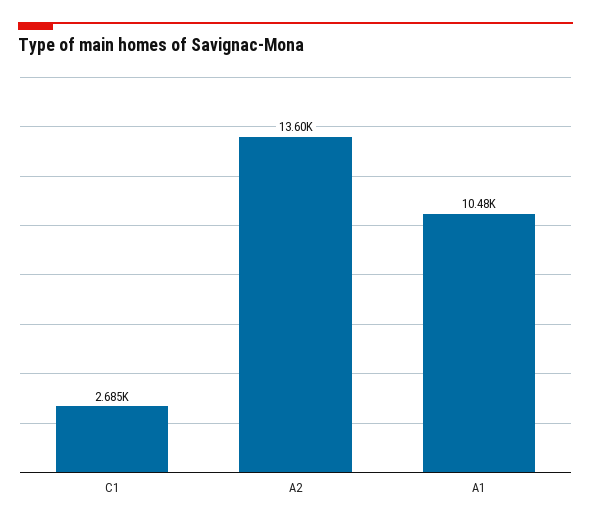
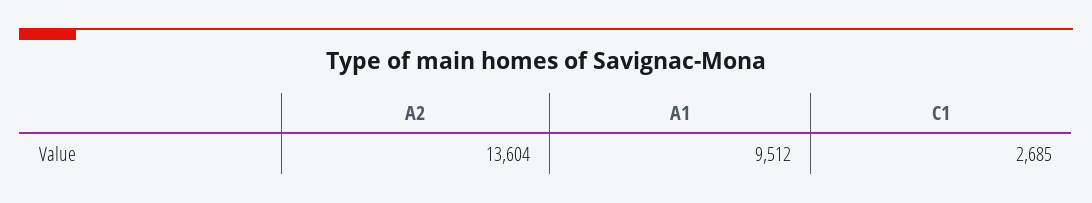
A1: 10480 -> 9512

